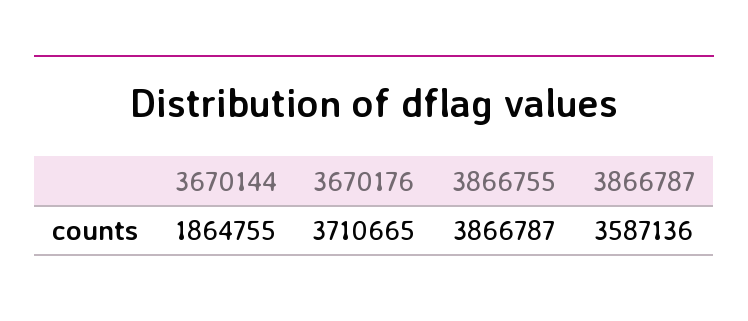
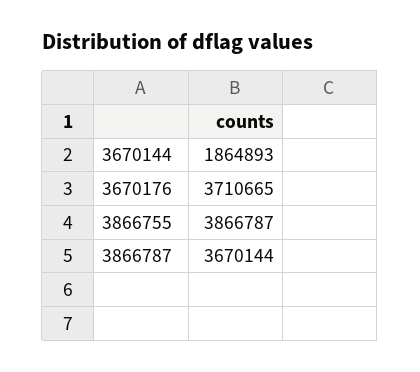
3670144: 1864755 -> 1864893
3866787: 3587136 -> 3670144

